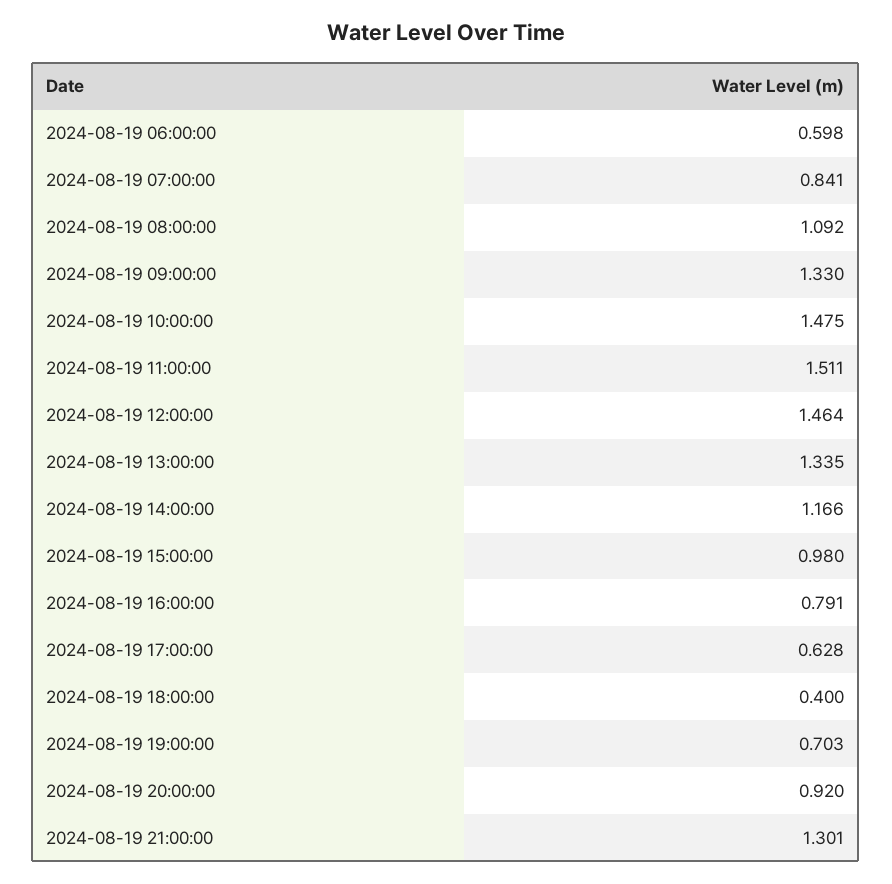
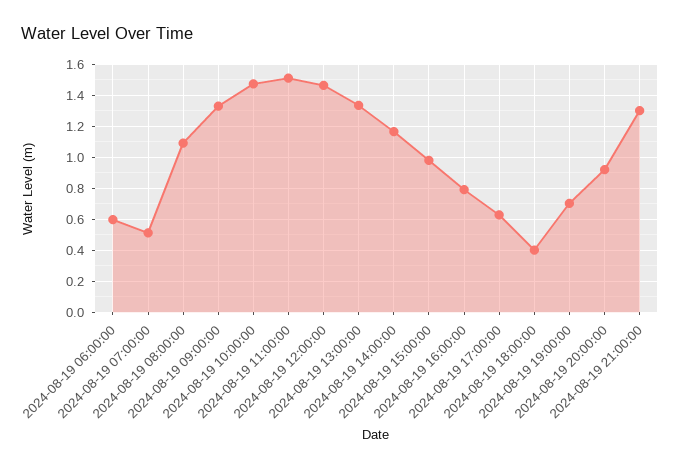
2024-08-19 07:00:00: 0.841 -> 0.5

